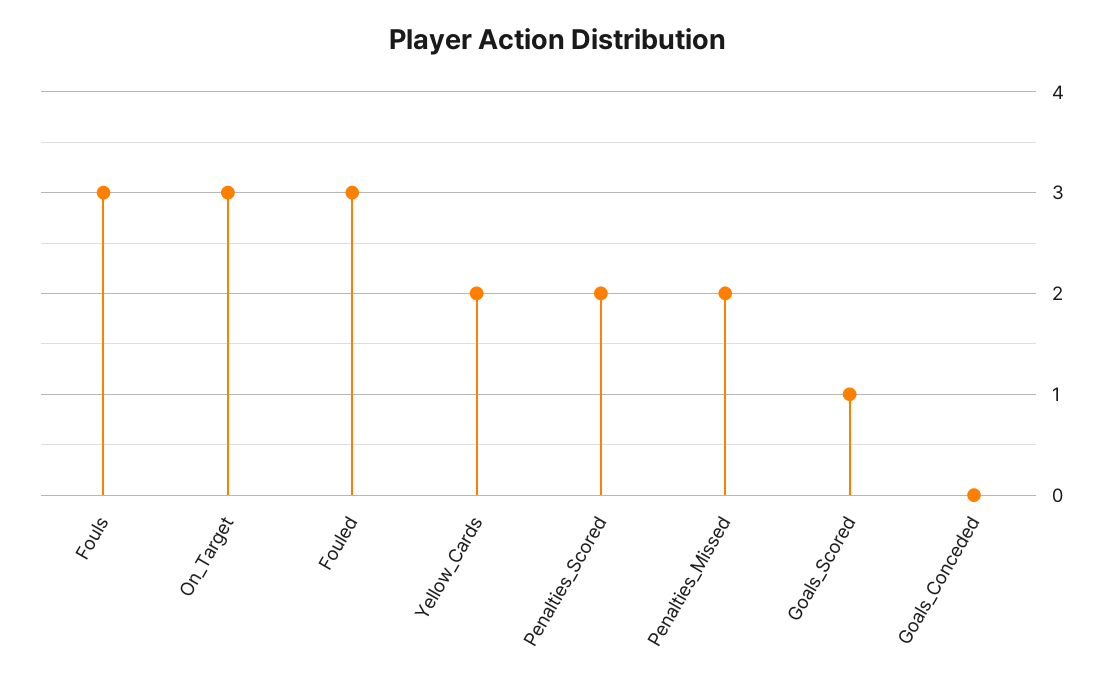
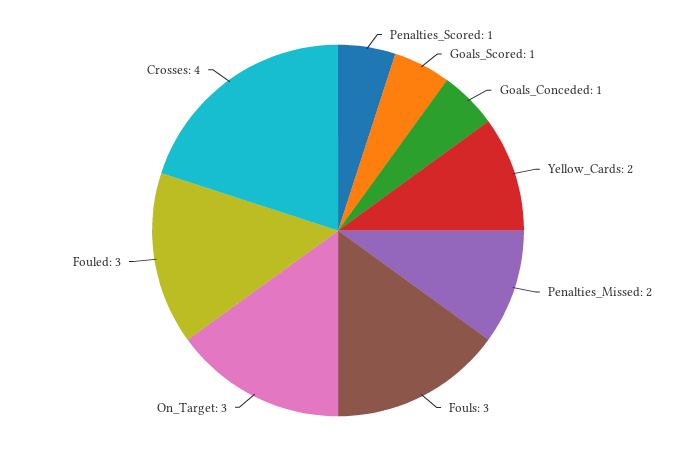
Penalties_Scored: 2 -> 1
Goals_Conceded: 0 -> 1
Crosses: none -> 4

